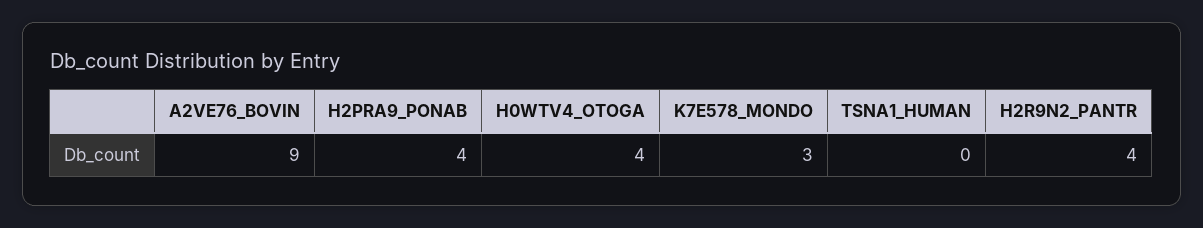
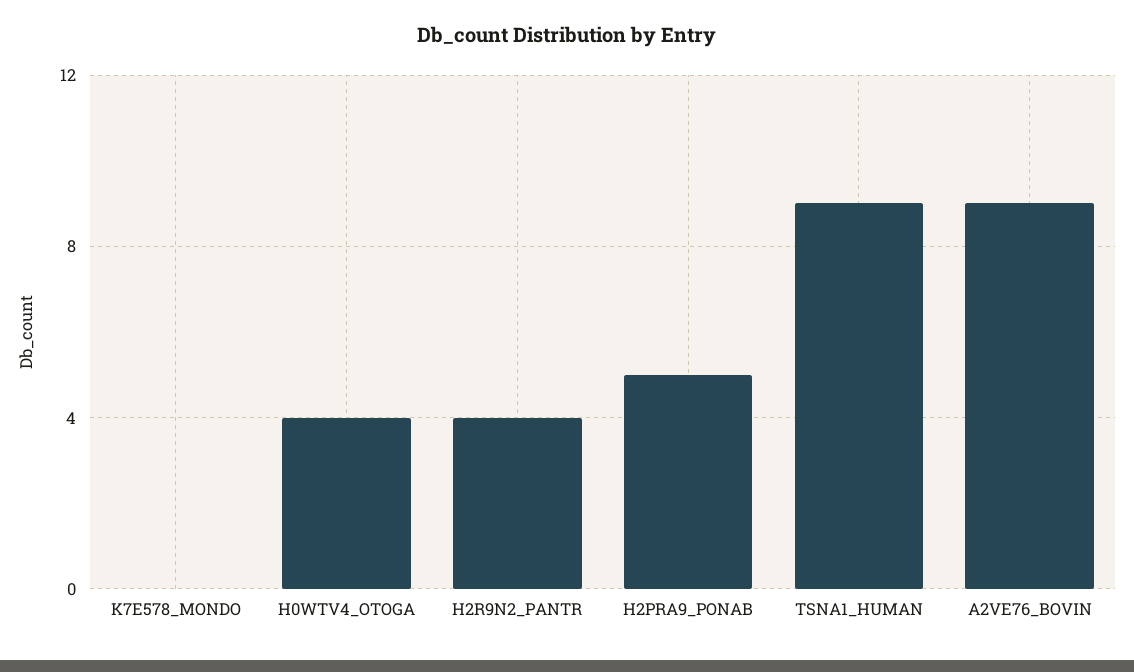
H2PRA9_PONAB: 4 -> 5
K7E578_MONDO: 3 -> 0
TSNA1_HUMAN: 0 -> 9

